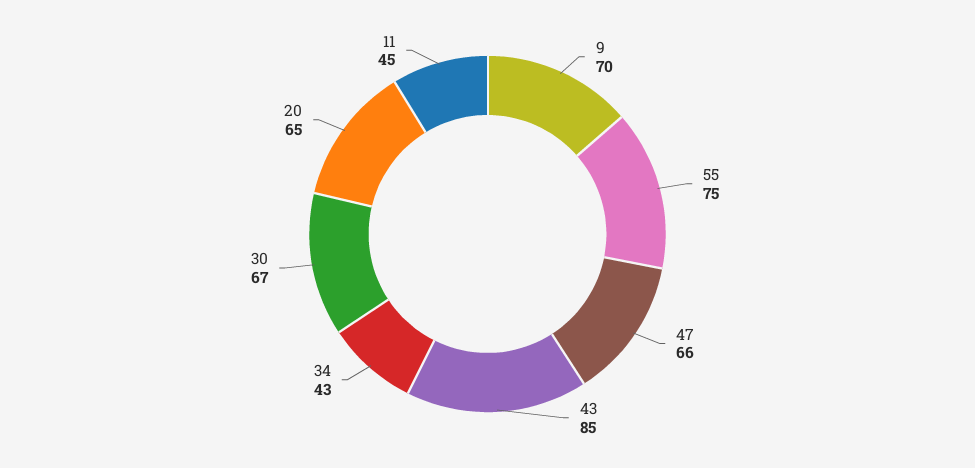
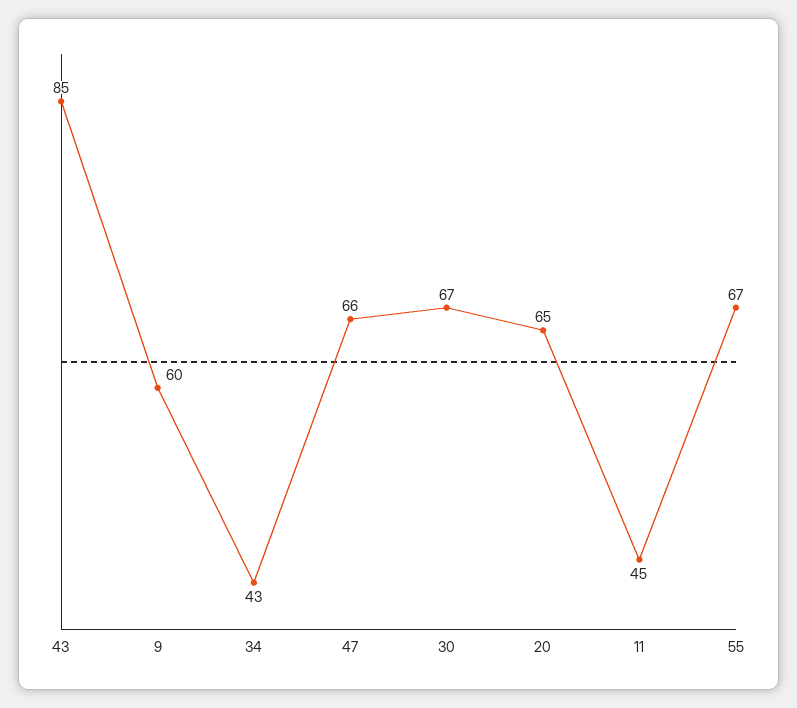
9: 70 -> 60
55: 75 -> 67

